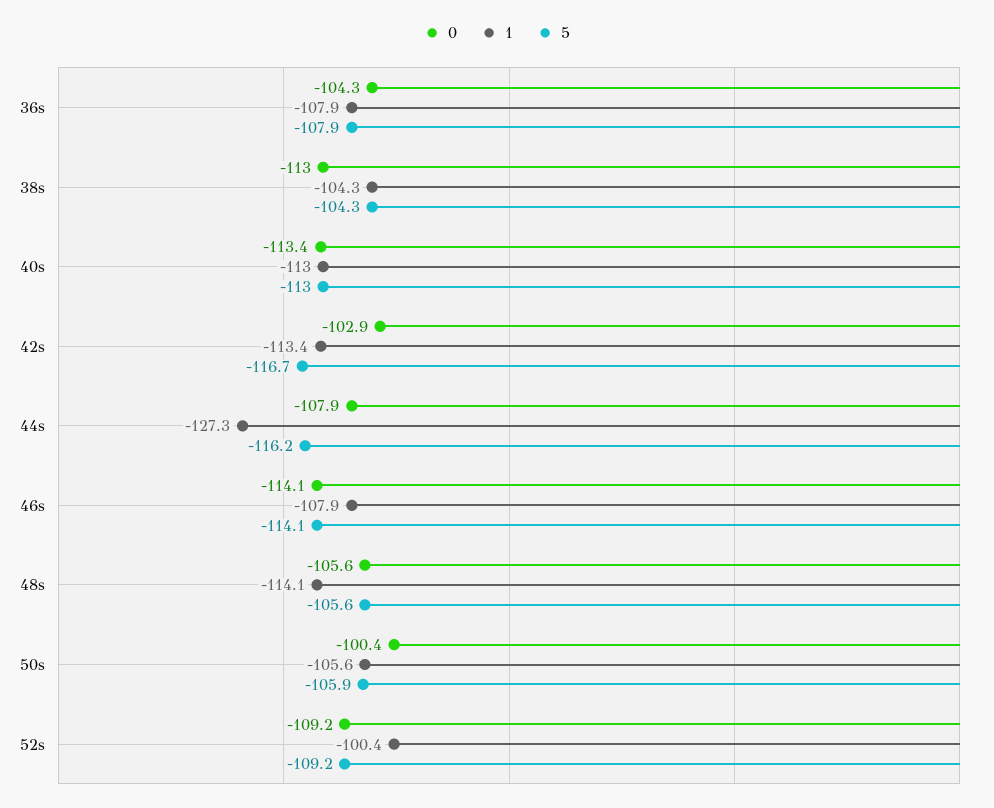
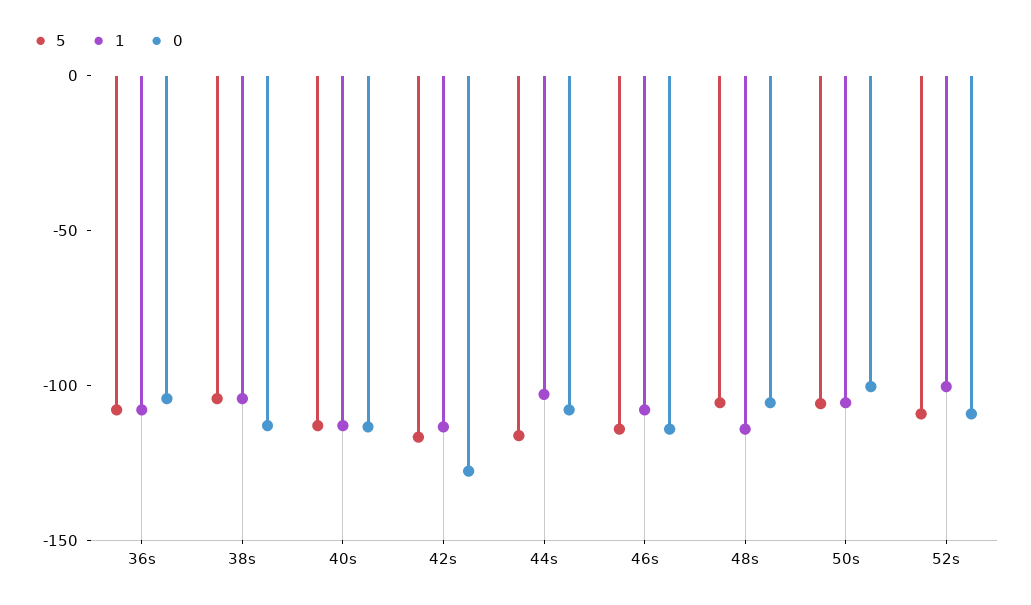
0, 42s: -102.9 -> -130
1, 44s: -127.3 -> -100

